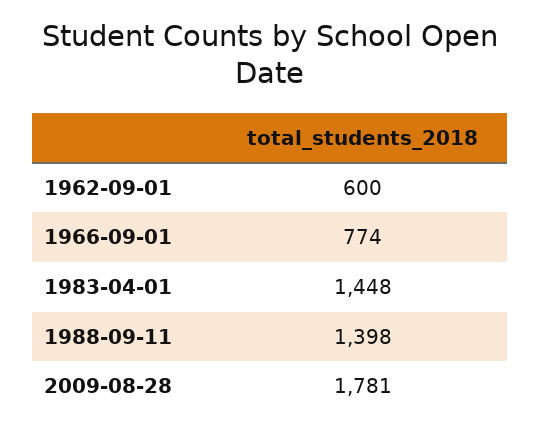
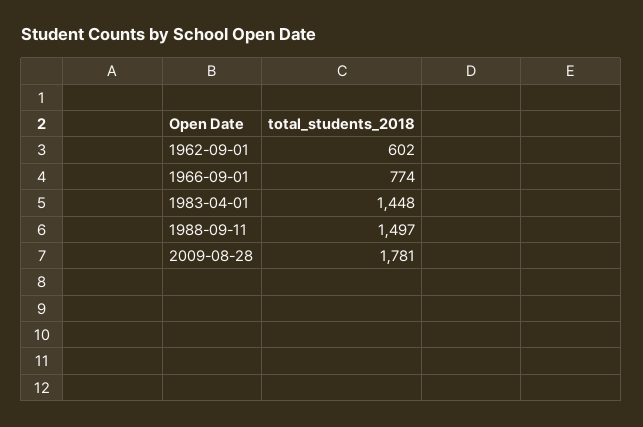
1962-09-01: 600 -> 602
1988-09-11: 1398 -> 1497

